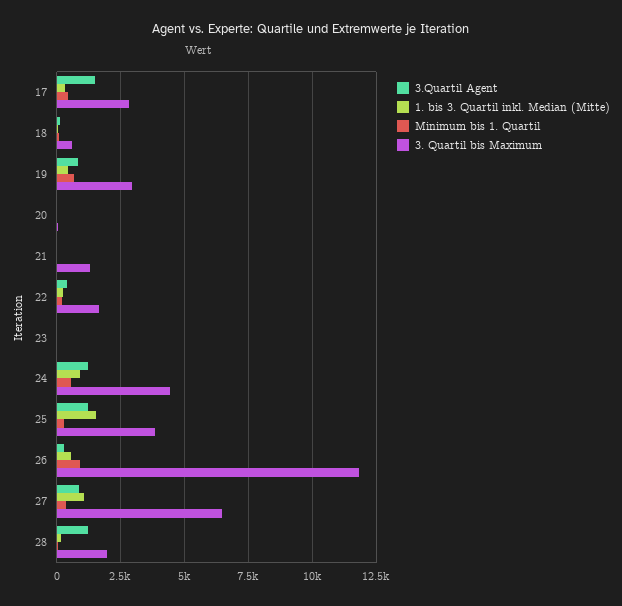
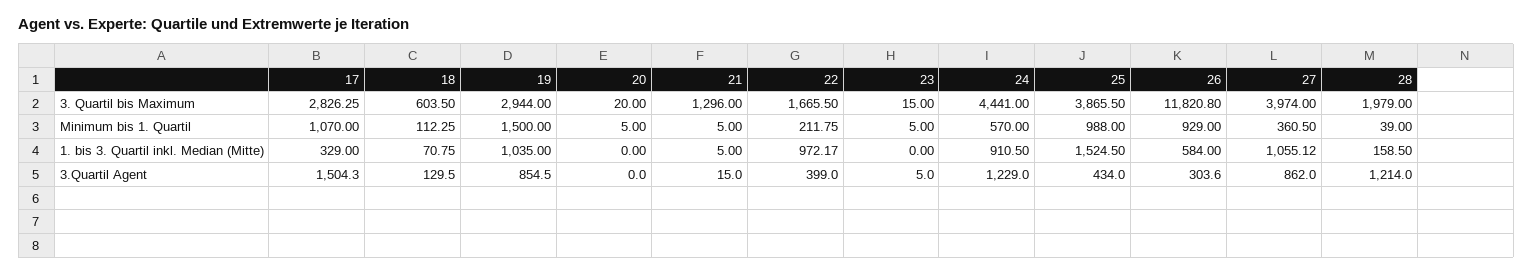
Minimum bis 1. Quartil, 17: 500 -> 1070
1. bis 3. Quartil inkl. Median (Mitte), 19: 500 -> 1035
Minimum bis 1. Quartil, 19: 750 -> 1500
1. bis 3. Quartil inkl. Median (Mitte), 22: 250 -> 972.17
3.Quartil Agent, 25: 1250 -> 434
Minimum bis 1. Quartil, 25: 250 -> 988
3. Quartil bis Maximum, 27: 6500 -> 3974

